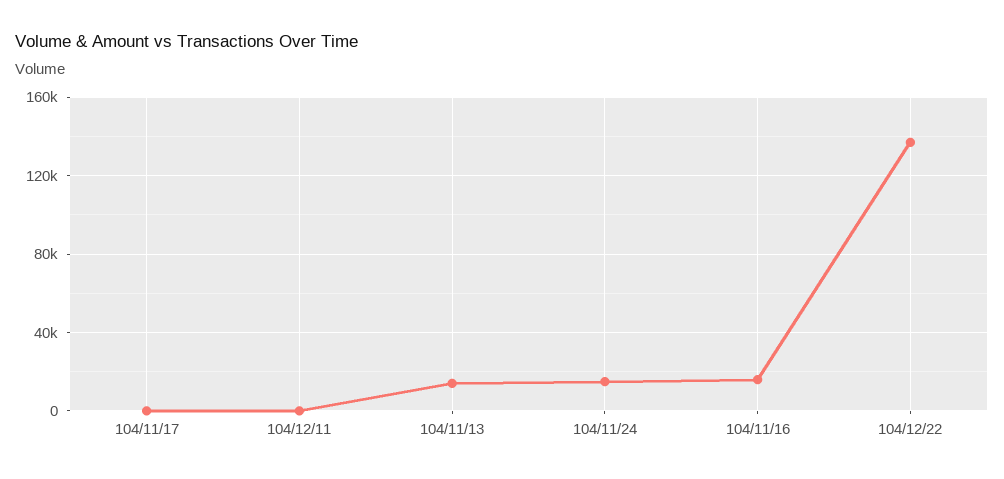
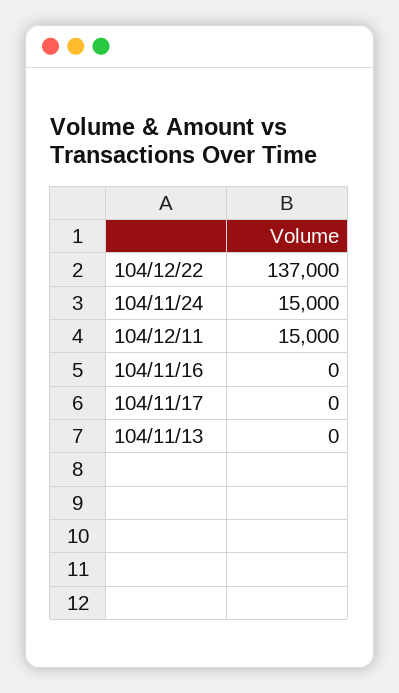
104/12/11: 0 -> 15000
104/11/13: 15000 -> 0
104/11/16: 15000 -> 0

